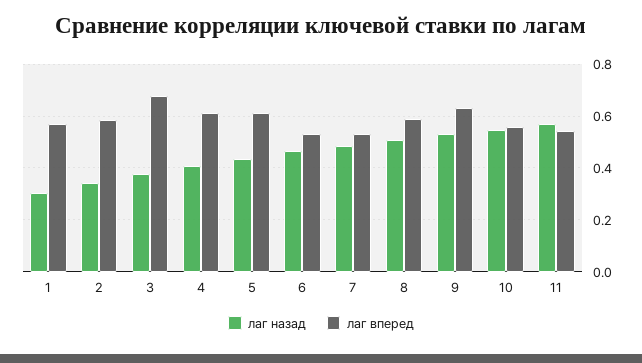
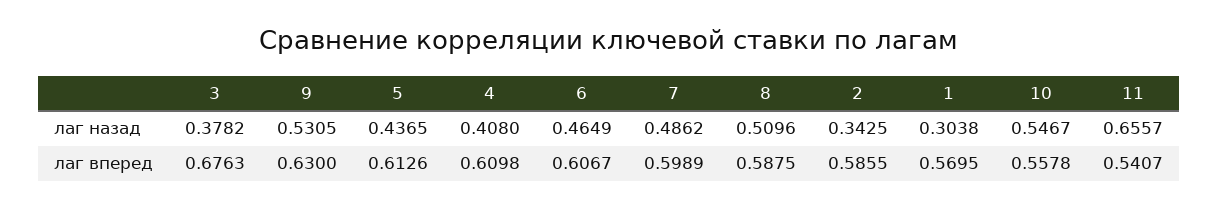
лаг вперед, 6: 0.525 -> 0.6067
лаг вперед, 7: 0.525 -> 0.5989
лаг назад, 11: 0.575 -> 0.6557

